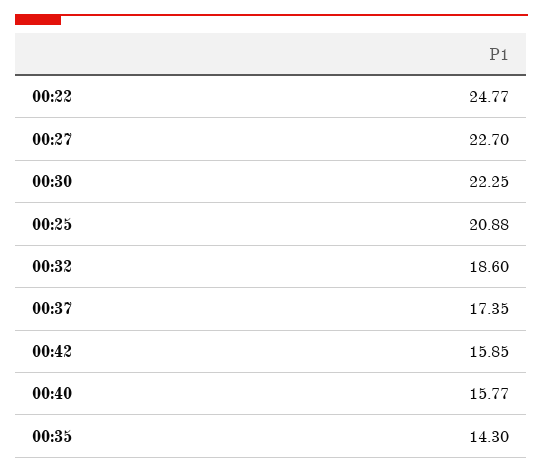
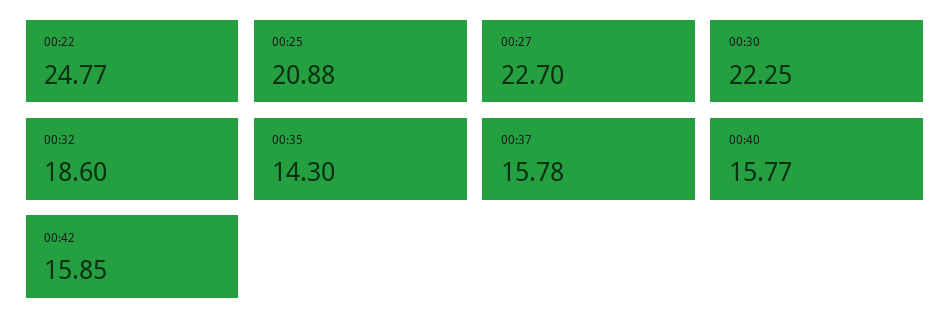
00:37: 17.35 -> 15.78

